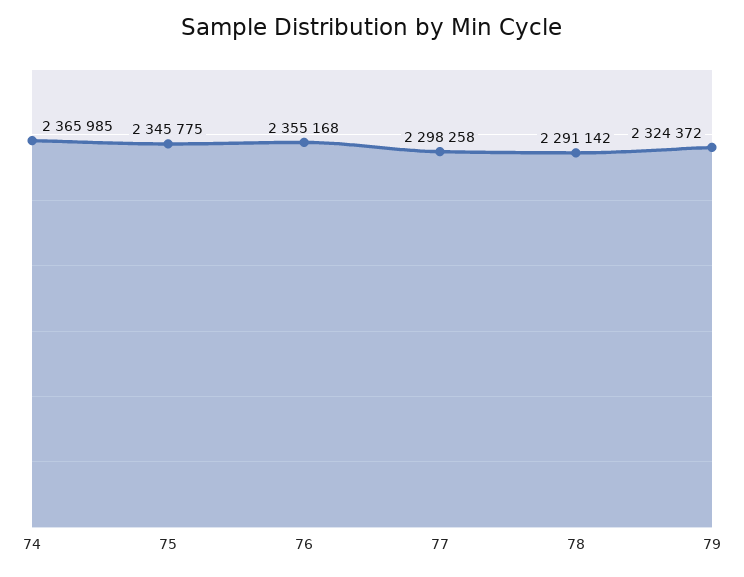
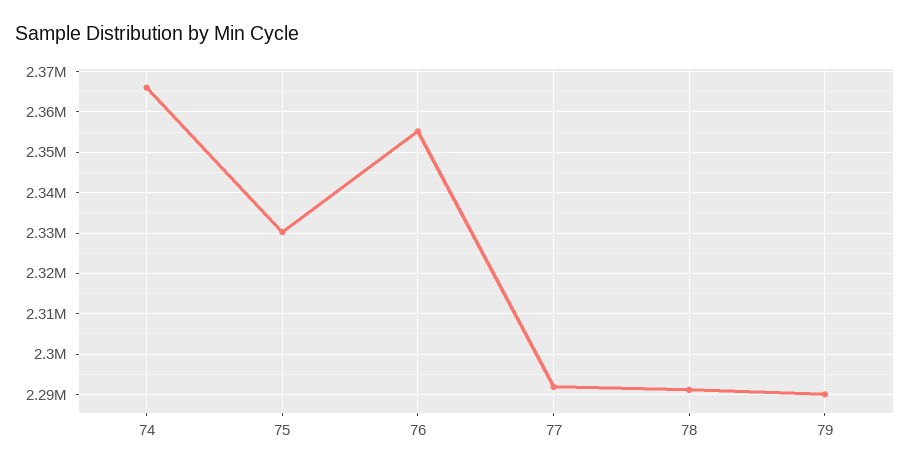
75: 2345775 -> 2330000
77: 2298258 -> 2292000
79: 2324372 -> 2290000

